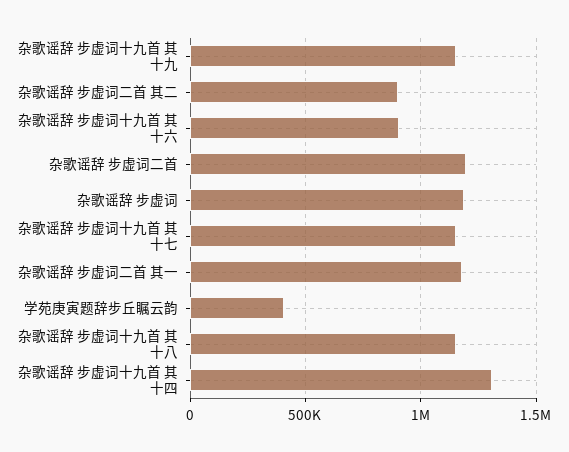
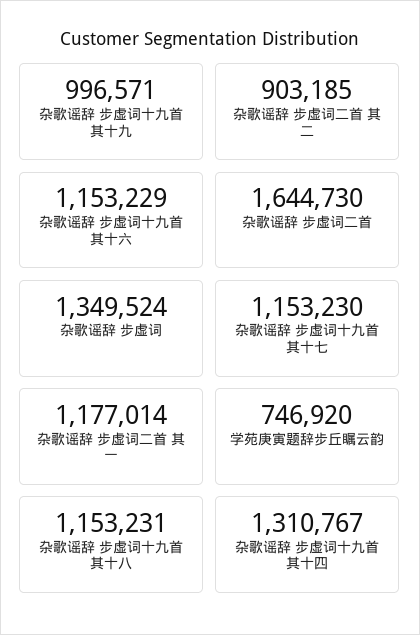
杂歌谣辞 步虚词十九首 其十九: 1150000 -> 996571
杂歌谣辞 步虚词十九首 其十六: 900000 -> 1153229
杂歌谣辞 步虚词二首: 1200000 -> 1644730
杂歌谣辞 步虚词: 1200000 -> 1349524
学苑庚寅题辞步丘瞩云韵: 400000 -> 746920

